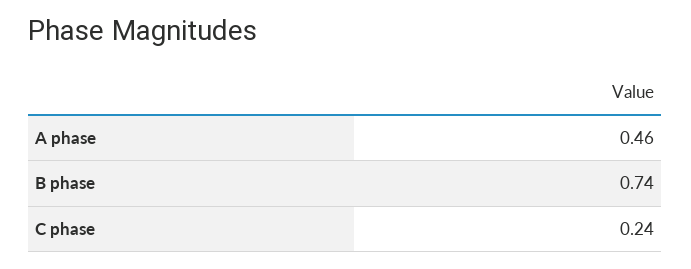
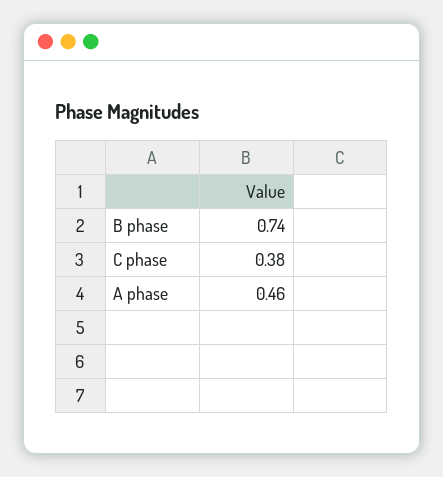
C phase: 0.24 -> 0.38

